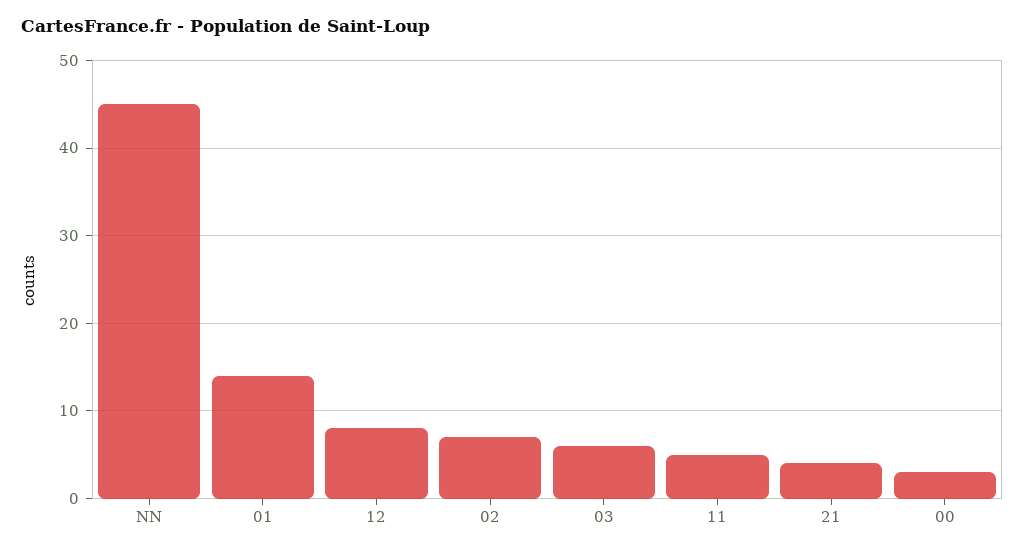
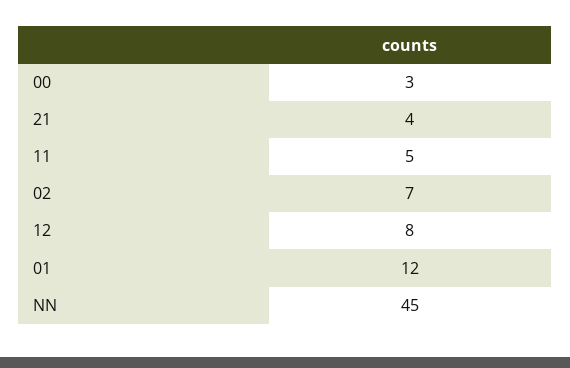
01: 14 -> 12
03: 6 -> none

